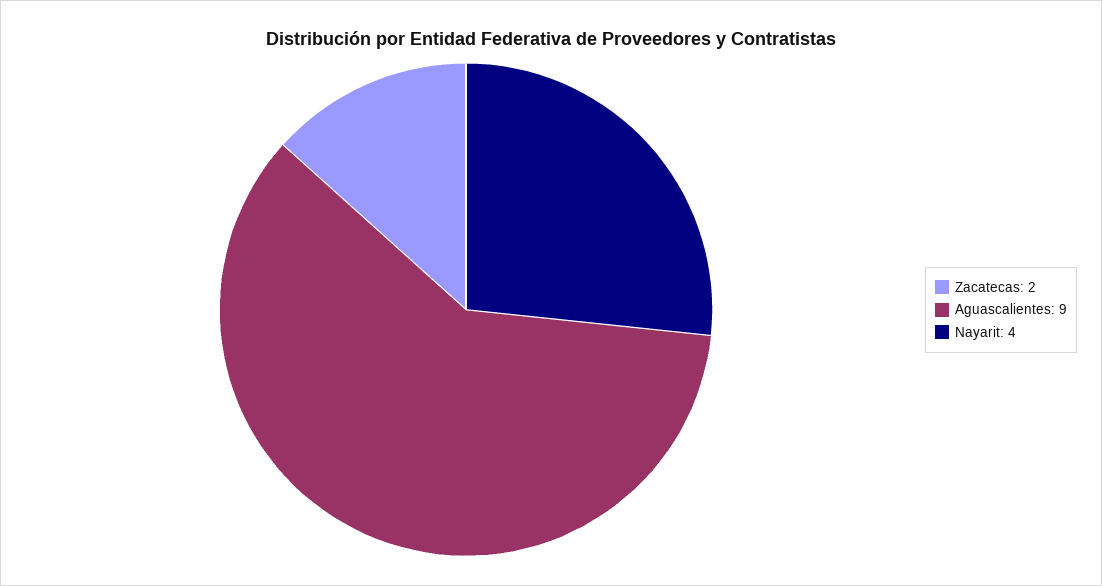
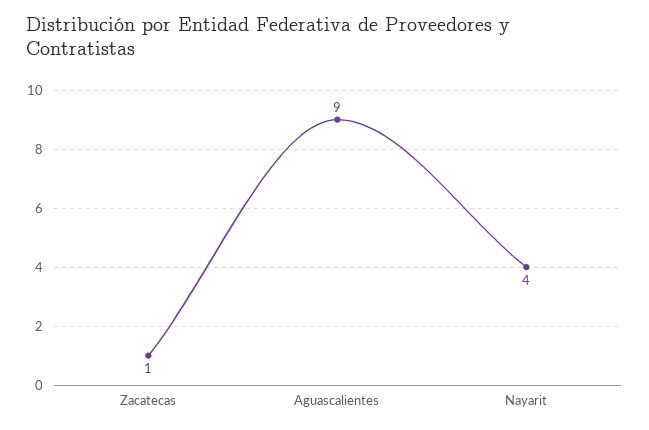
Zacatecas: 2 -> 1

